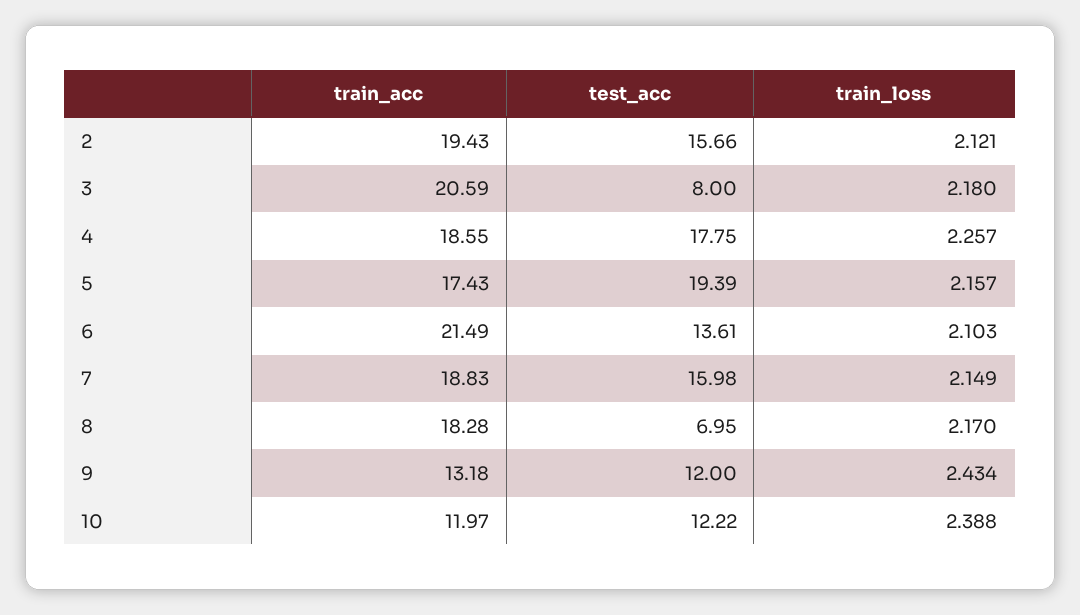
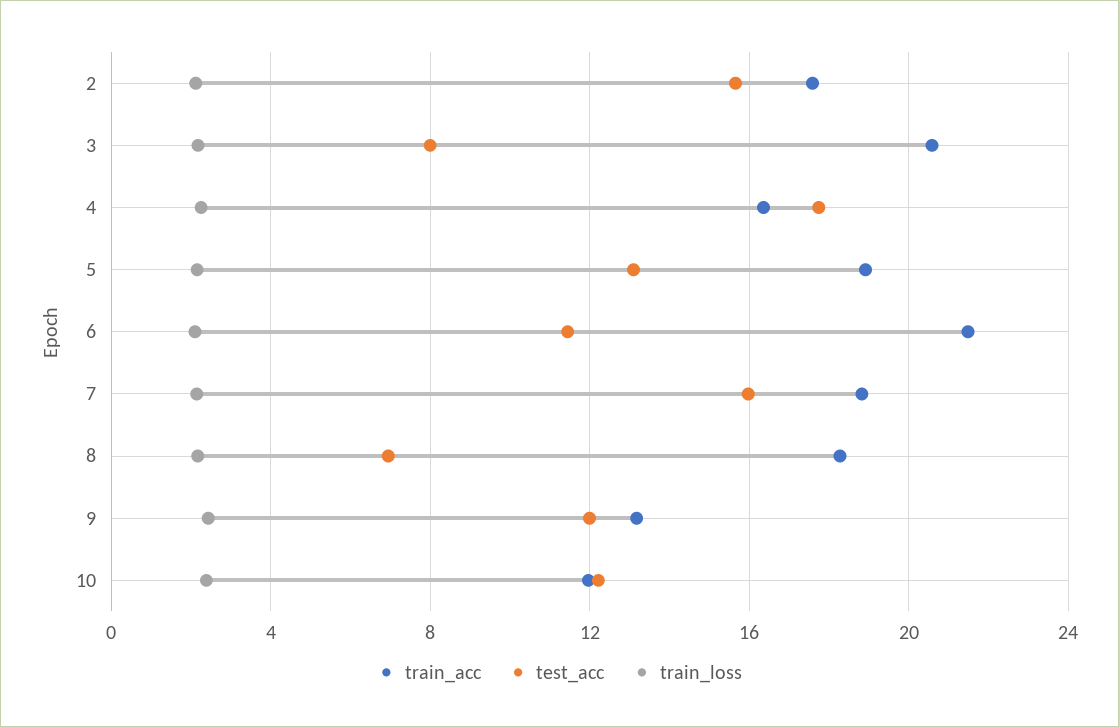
train_acc, 2: 19.43 -> 17.5
train_acc, 4: 18.55 -> 16.5
train_acc, 5: 17.43 -> 19
test_acc, 5: 19.39 -> 13
test_acc, 6: 13.61 -> 11.5

